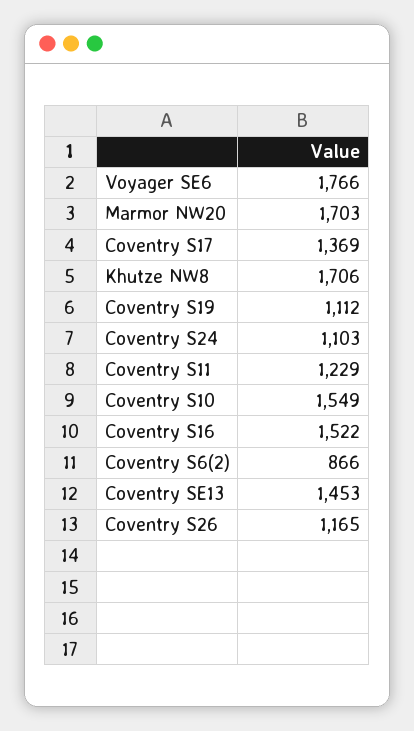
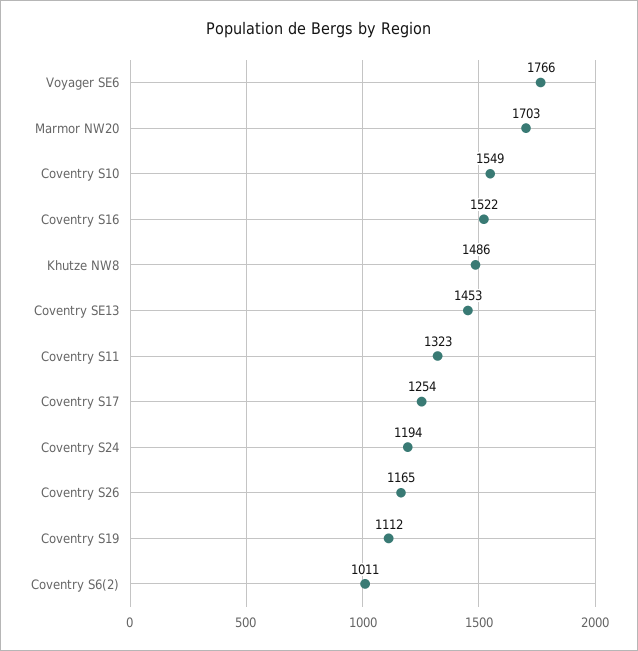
Coventry S17: 1369 -> 1254
Khutze NW8: 1706 -> 1486
Coventry S24: 1103 -> 1194
Coventry S11: 1229 -> 1323
Coventry S6(2): 866 -> 1011

